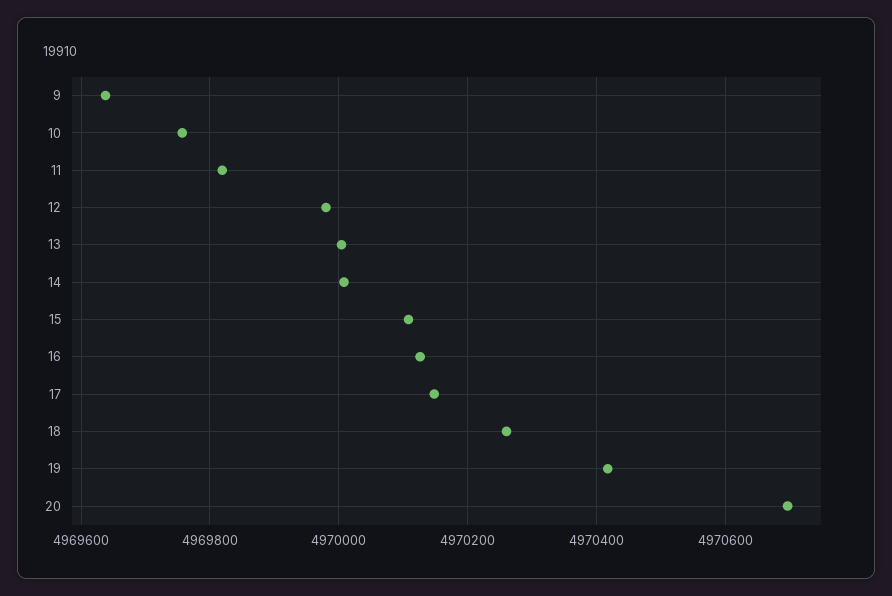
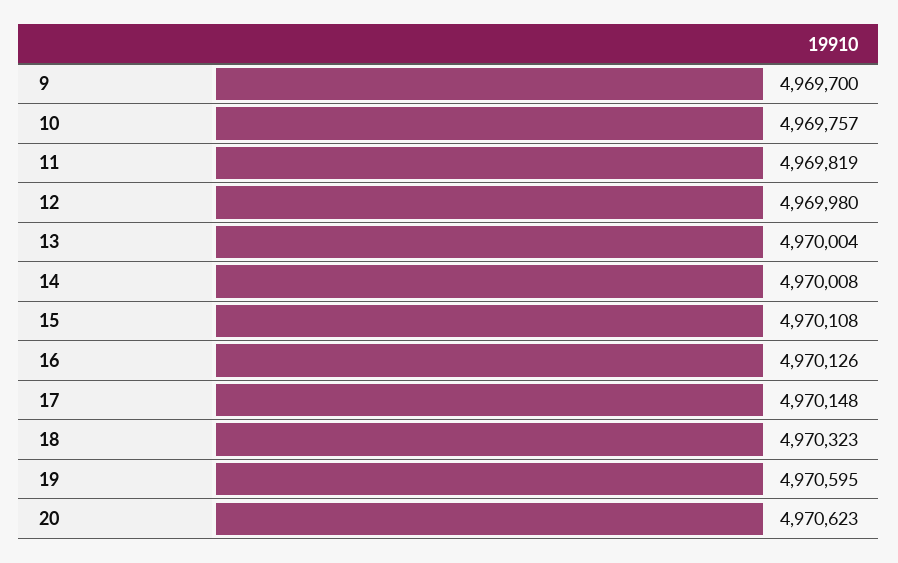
9: 4969640 -> 4969700
18: 4970260 -> 4970323
19: 4970420 -> 4970595
20: 4970700 -> 4970623

